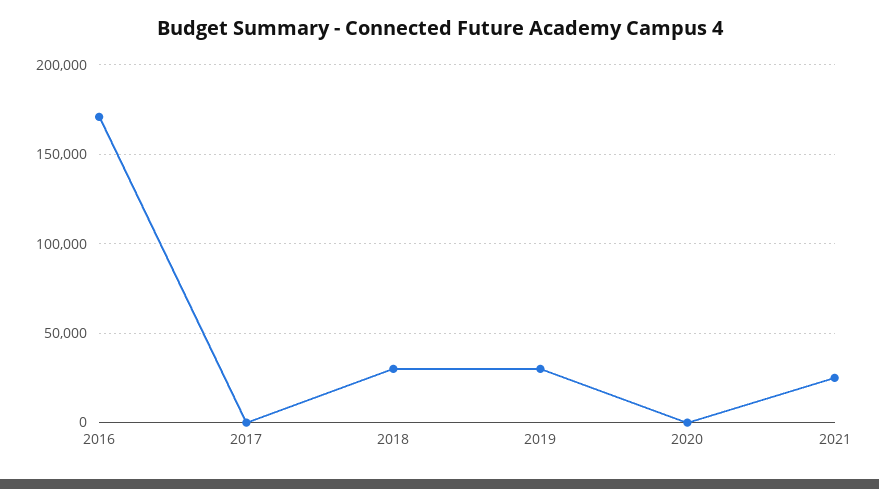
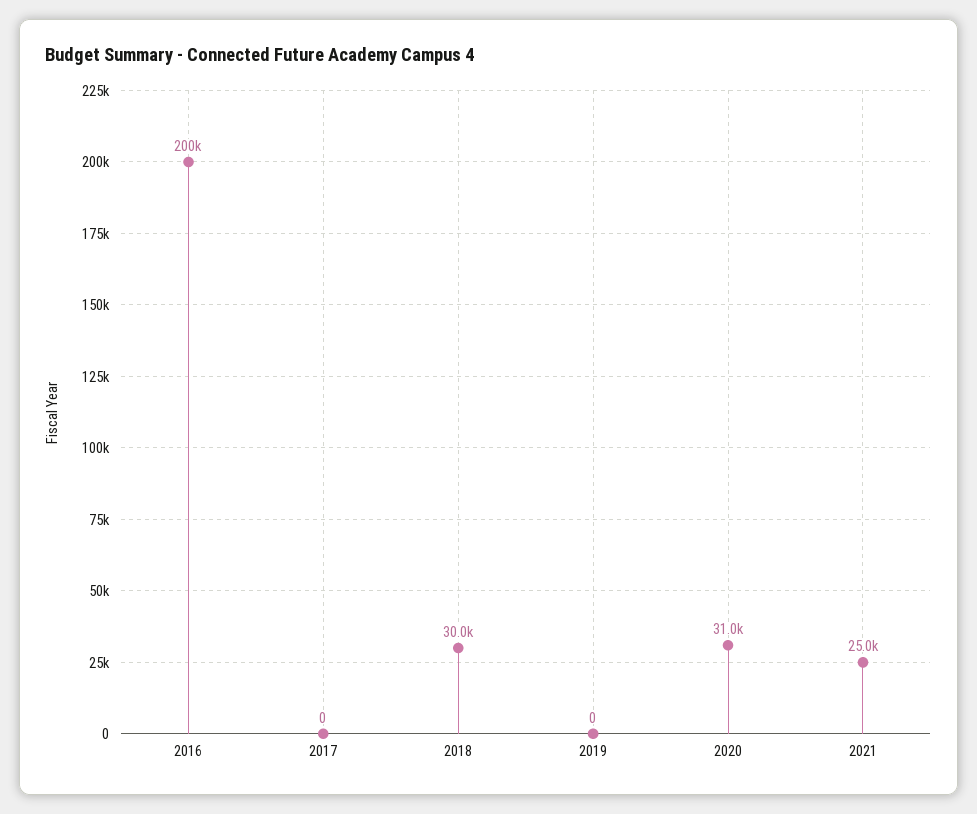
2016: 170000 -> 200000
2019: 30000 -> 0
2020: 0 -> 31000

